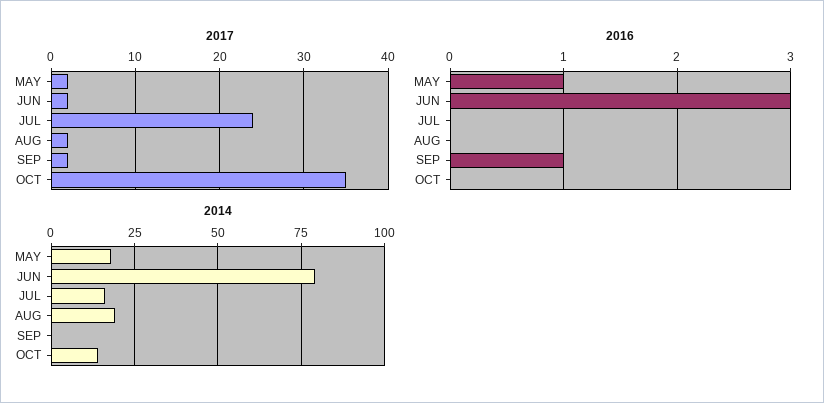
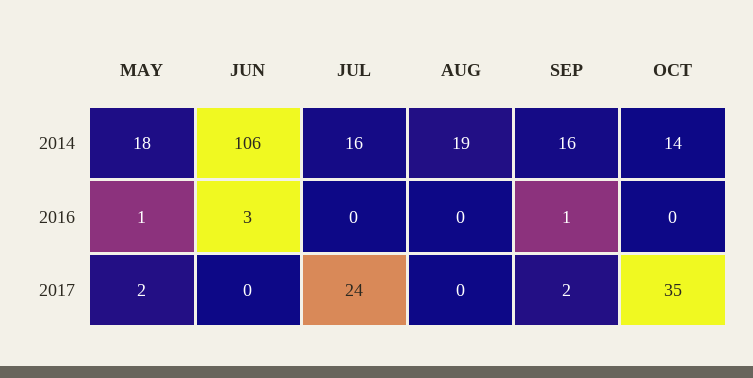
2017, JUN: 2 -> 0
2017, AUG: 2 -> 0
2014, JUN: 80 -> 106
2014, SEP: 0 -> 16

